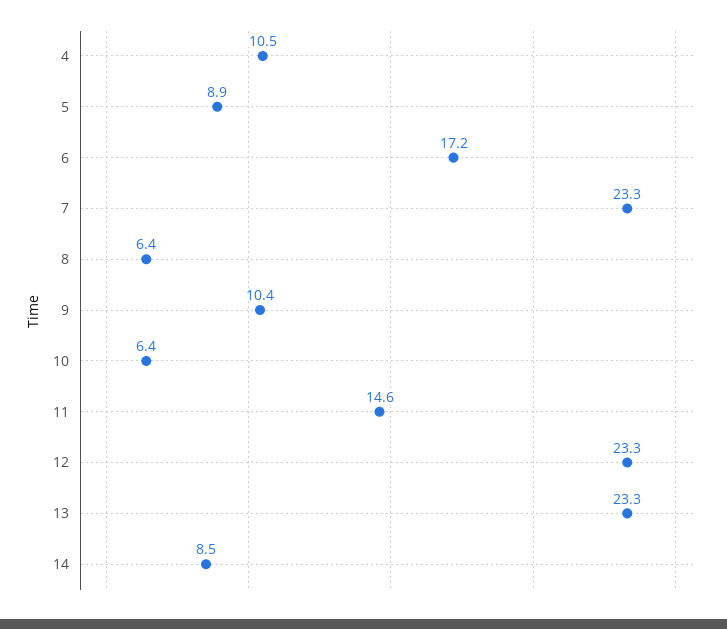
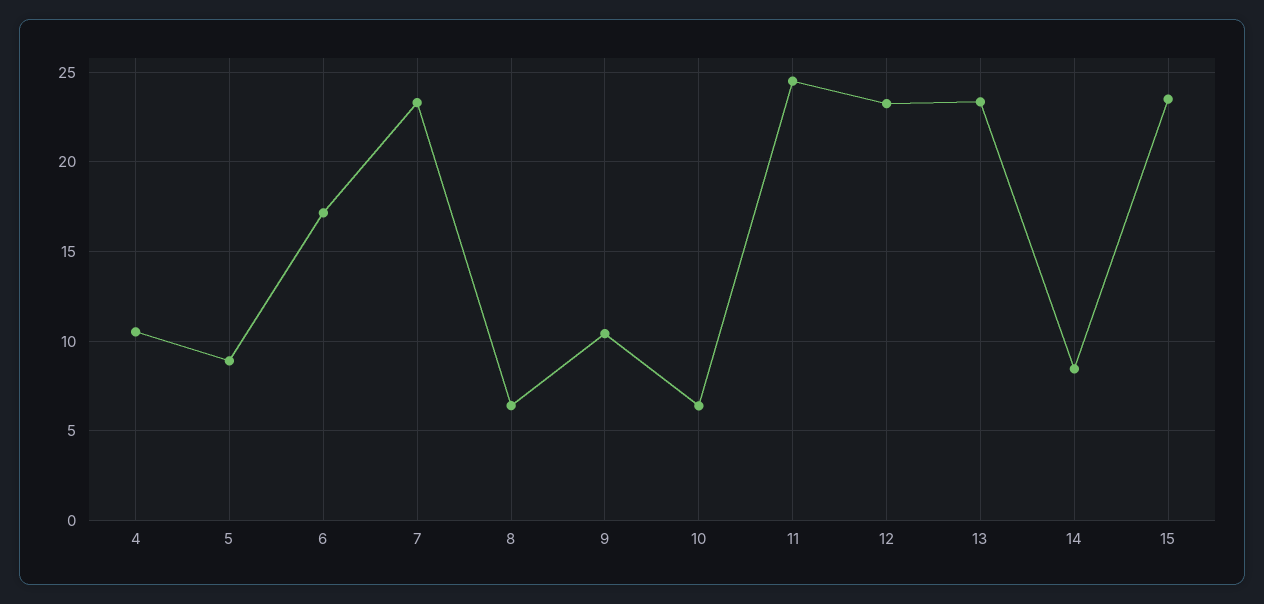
11: 14.6 -> 24.5
15: none -> 23.5

